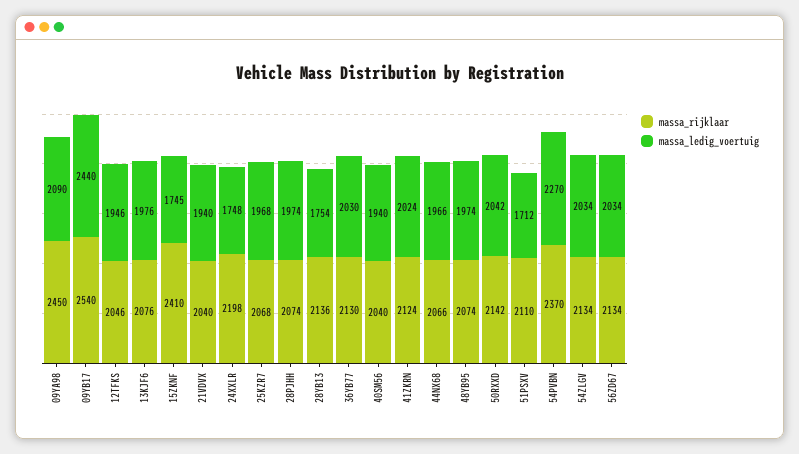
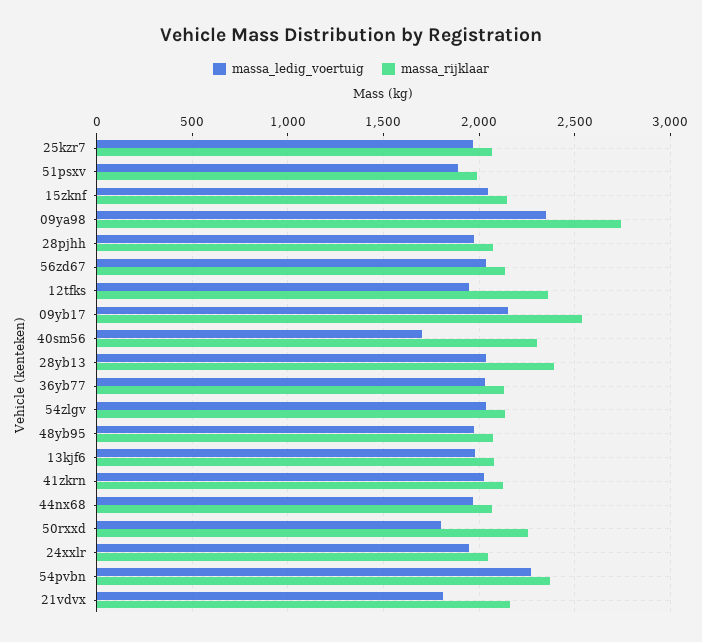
massa_rijklaar, 09YA98: 2450 -> 2750
massa_ledig_voertuig, 09YA98: 2090 -> 2350
massa_ledig_voertuig, 09YB17: 2440 -> 2150
massa_rijklaar, 12TFKS: 2046 -> 2350
massa_rijklaar, 15ZKNF: 2410 -> 2150
massa_ledig_voertuig, 15ZKNF: 1745 -> 2050
massa_rijklaar, 21VDVX: 2040 -> 2150
massa_ledig_voertuig, 21VDVX: 1940 -> 1800
massa_rijklaar, 24XXLR: 2198 -> 2050
massa_ledig_voertuig, 24XXLR: 1748 -> 1950
massa_rijklaar, 28YB13: 2136 -> 2400
massa_ledig_voertuig, 28YB13: 1754 -> 2050
massa_rijklaar, 40SM56: 2040 -> 2300
massa_ledig_voertuig, 40SM56: 1940 -> 1700
massa_rijklaar, 50RXXD: 2142 -> 2250
massa_ledig_voertuig, 50RXXD: 2042 -> 1800
massa_rijklaar, 51PSXV: 2110 -> 2000
massa_ledig_voertuig, 51PSXV: 1712 -> 1900

